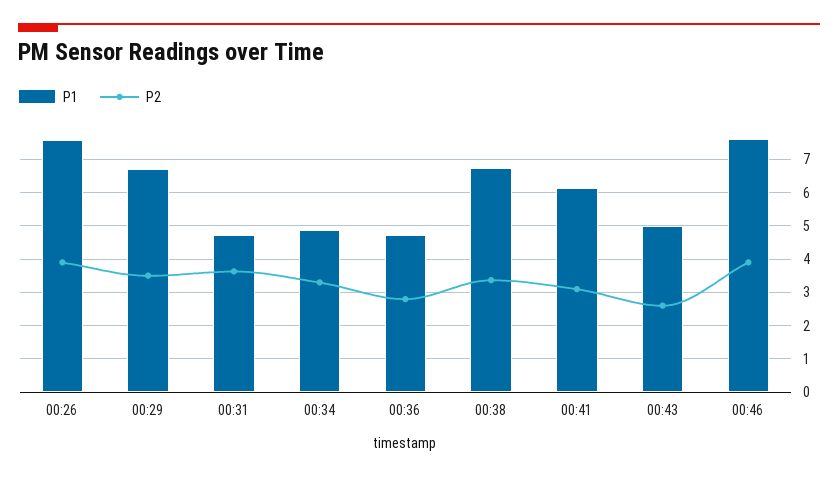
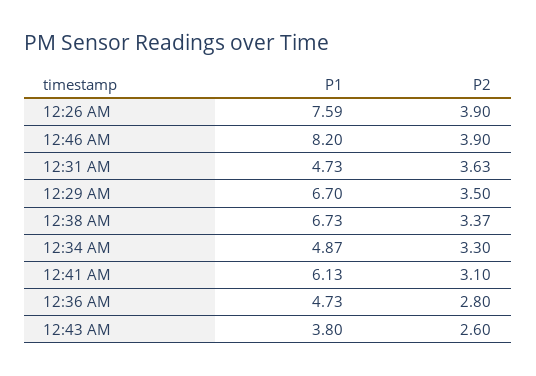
P1, 00:43: 5 -> 3.8
P1, 00:46: 7.6 -> 8.2

